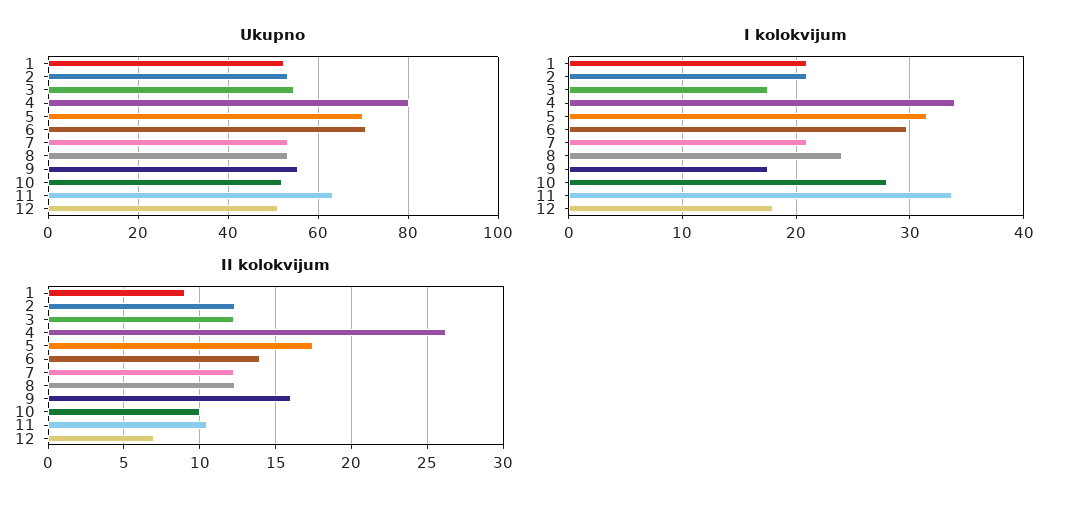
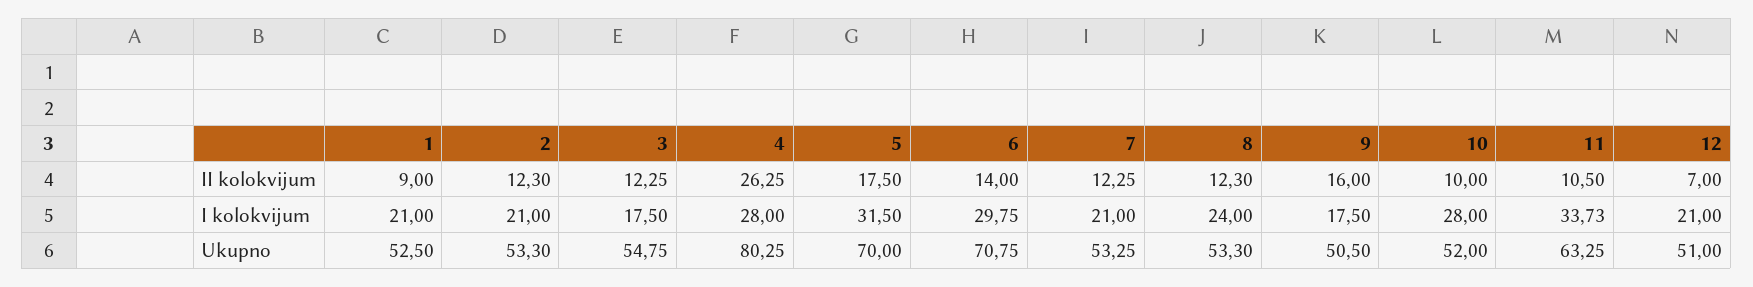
Ukupno, 9: 56 -> 50.5
I kolokvijum, 4: 34 -> 28
I kolokvijum, 12: 18 -> 21

